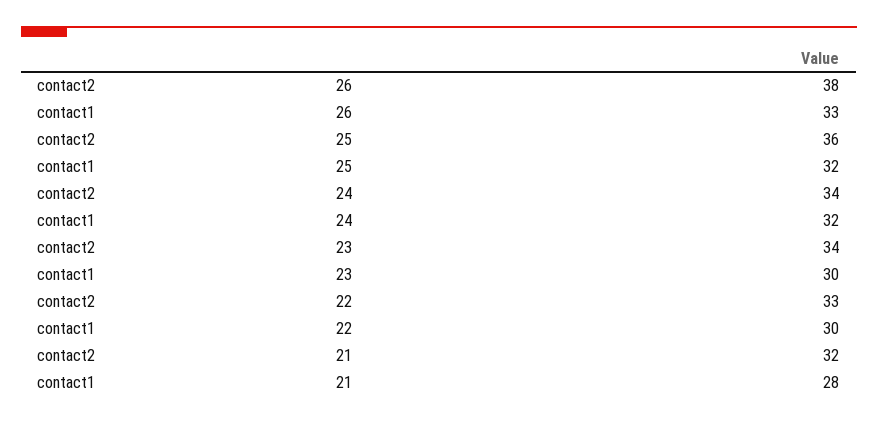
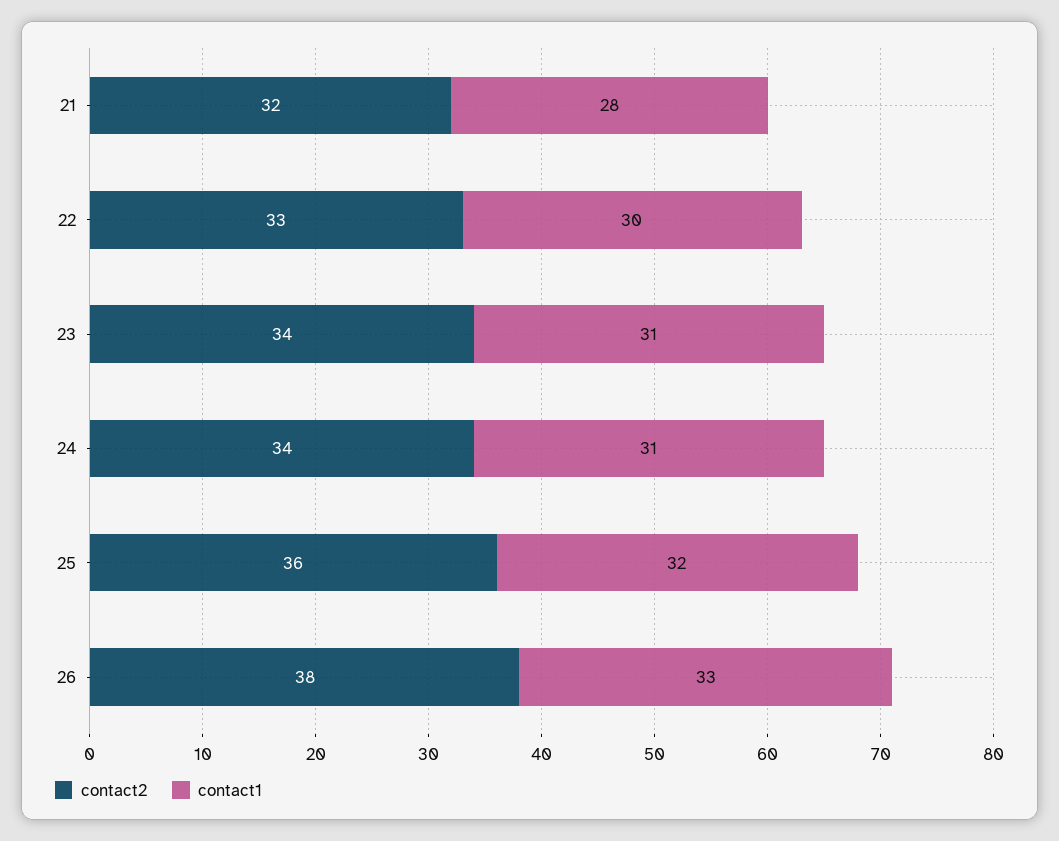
contact1, 24: 32 -> 31
contact1, 23: 30 -> 31

